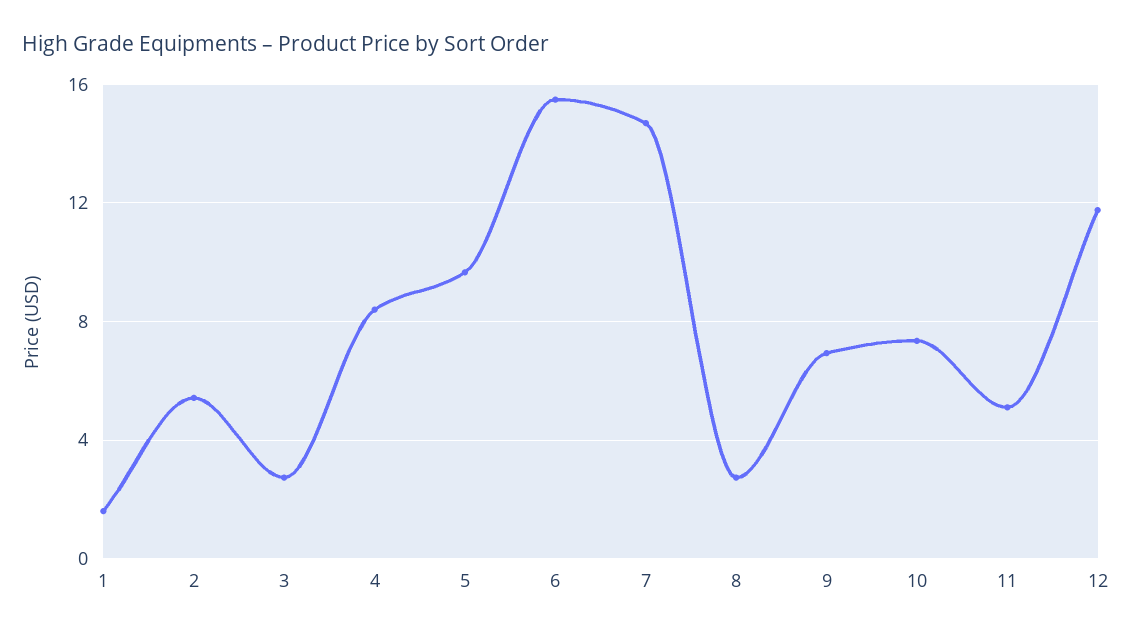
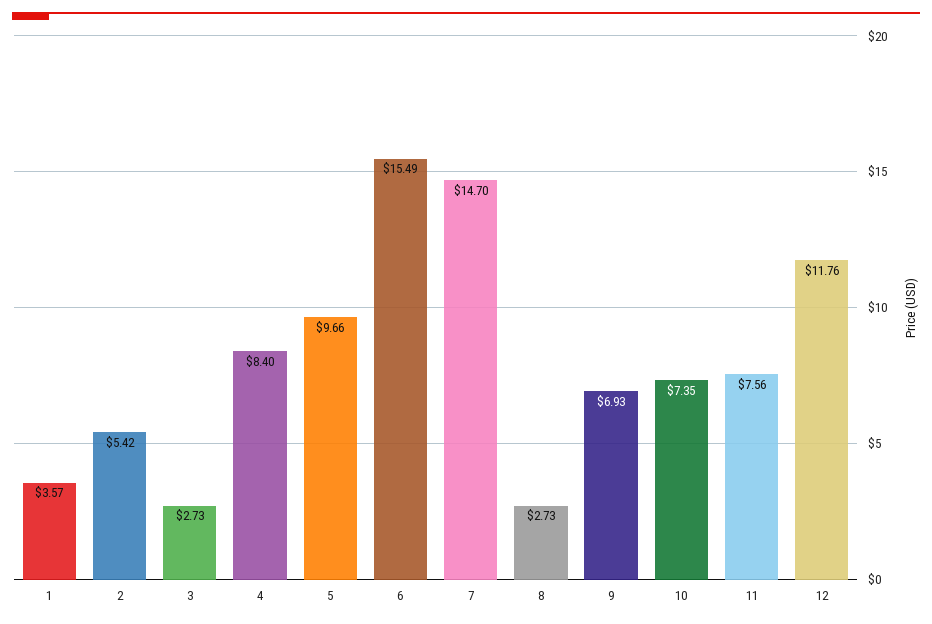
1: 1.5 -> 3.57
11: 5 -> 7.56

